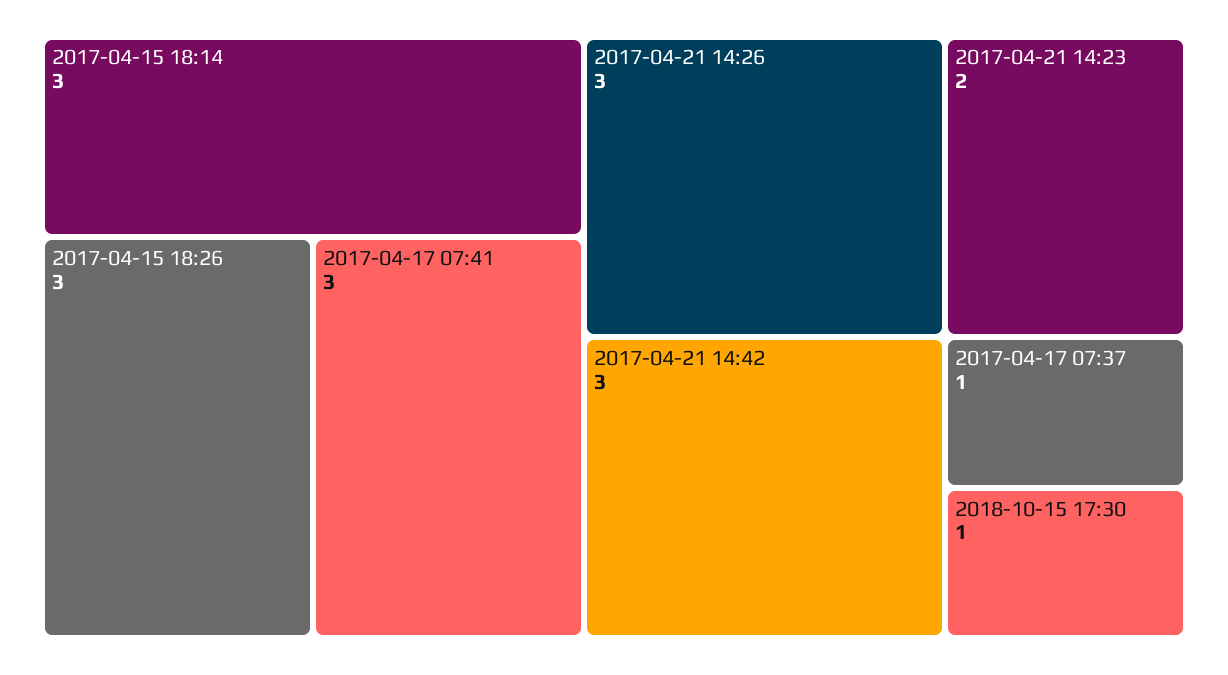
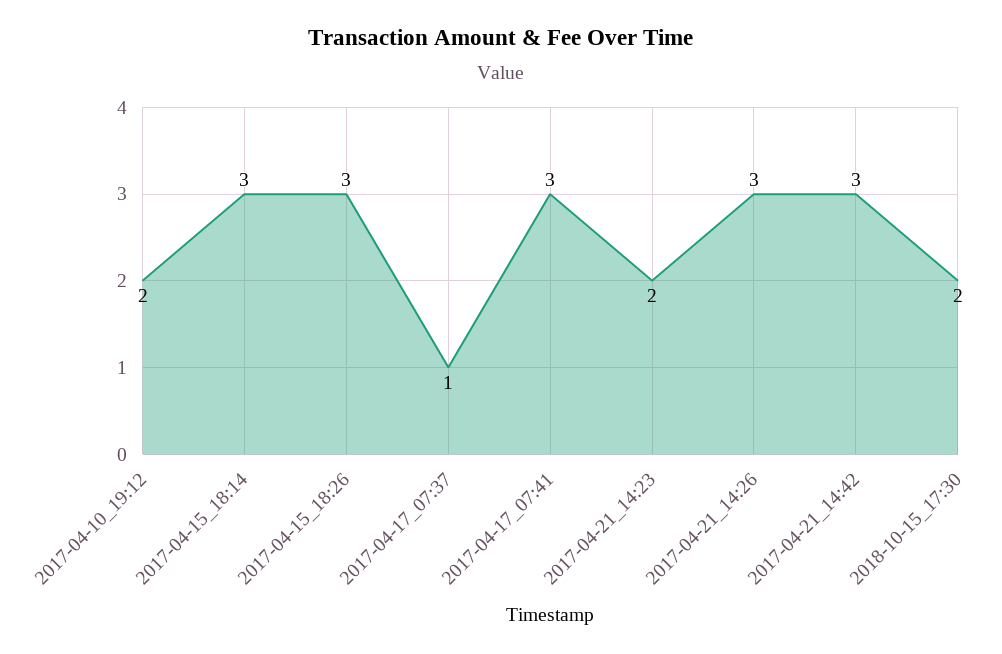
2018-10-15 17:30: 1 -> 2
2017-04-10_19:12: none -> 2

